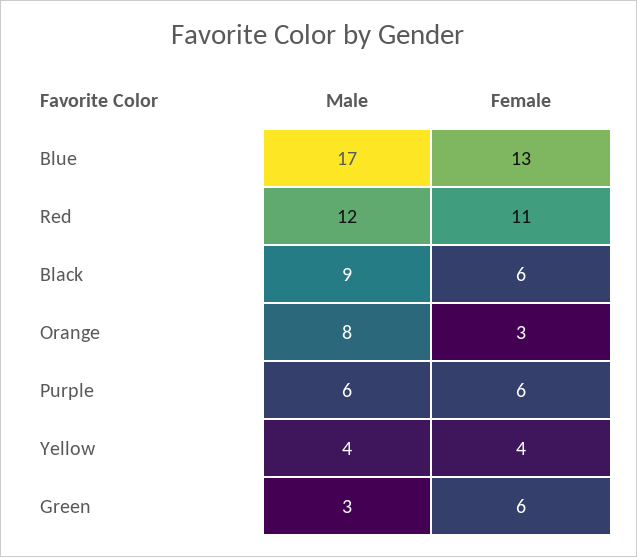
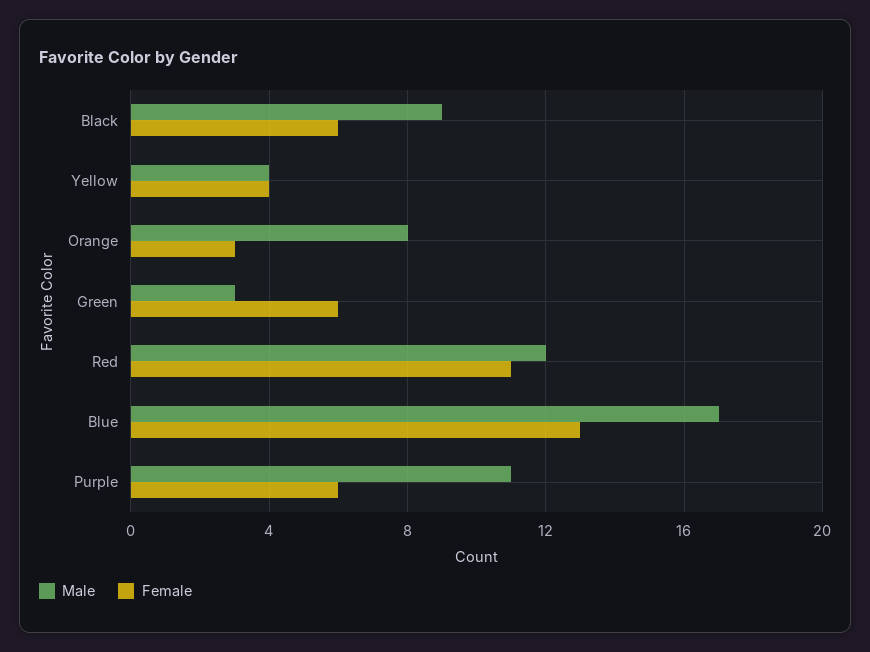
Male, Purple: 6 -> 11

